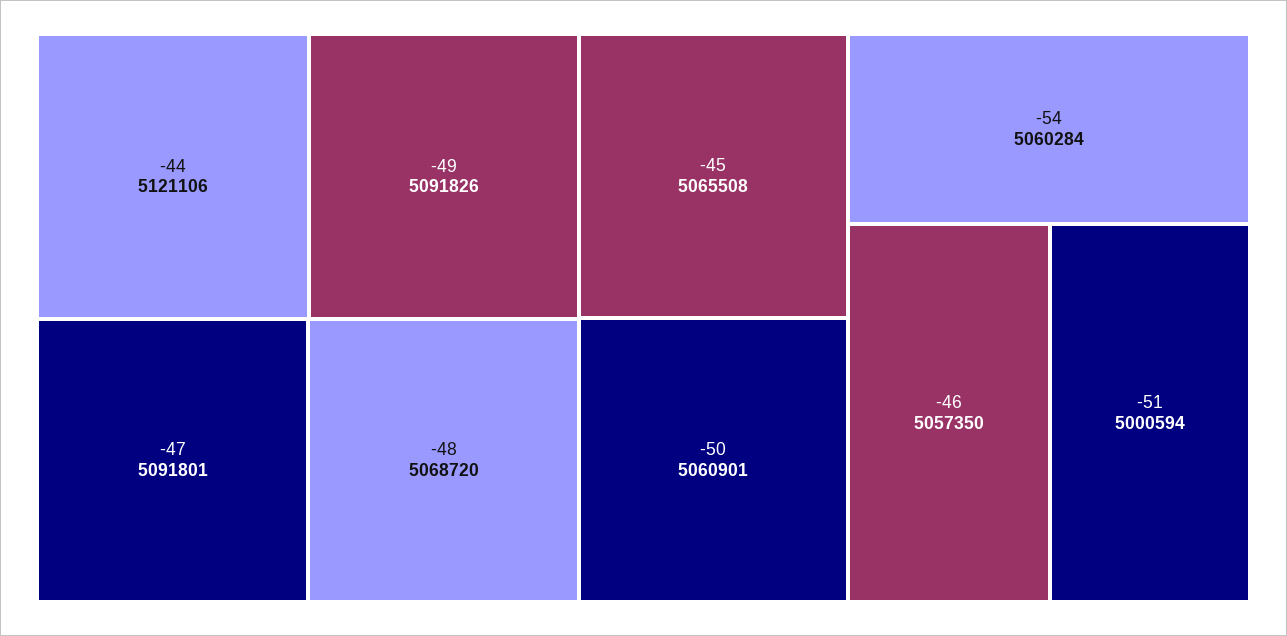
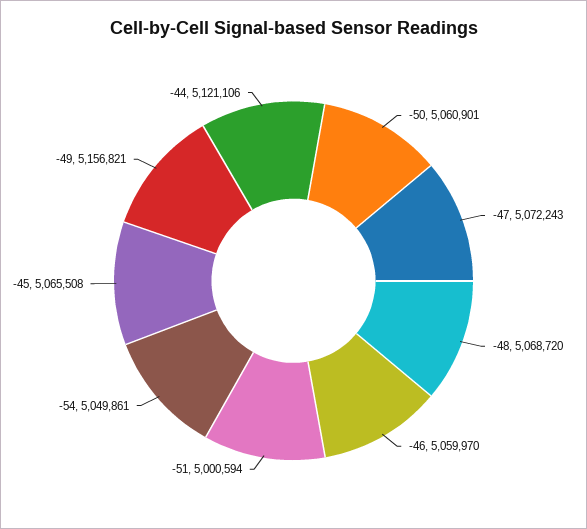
-49: 5091826 -> 5156821
-47: 5091801 -> 5072243
-54: 5060284 -> 5049861
-46: 5057350 -> 5059970

